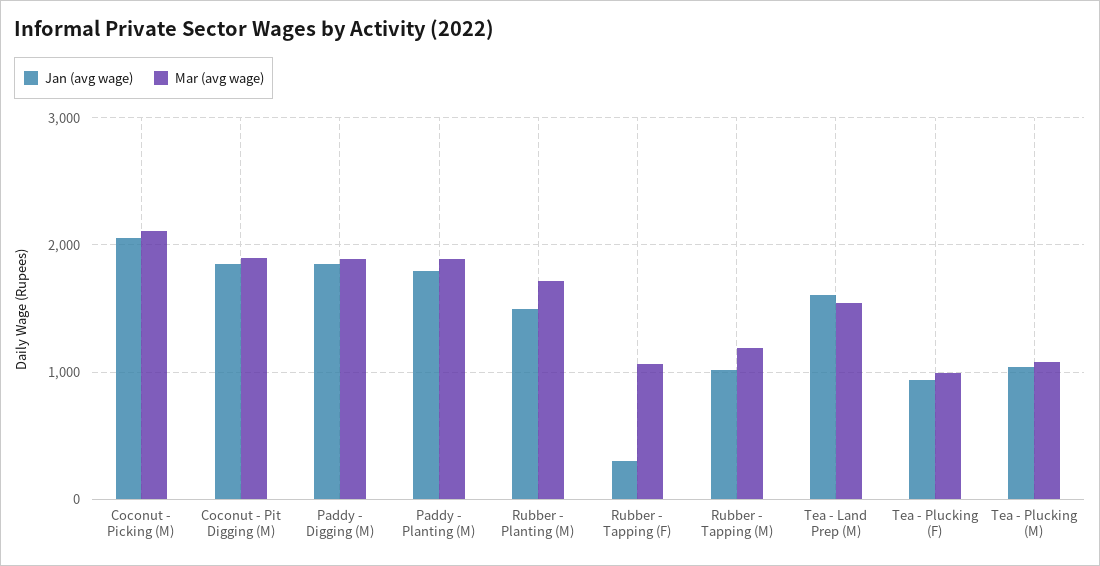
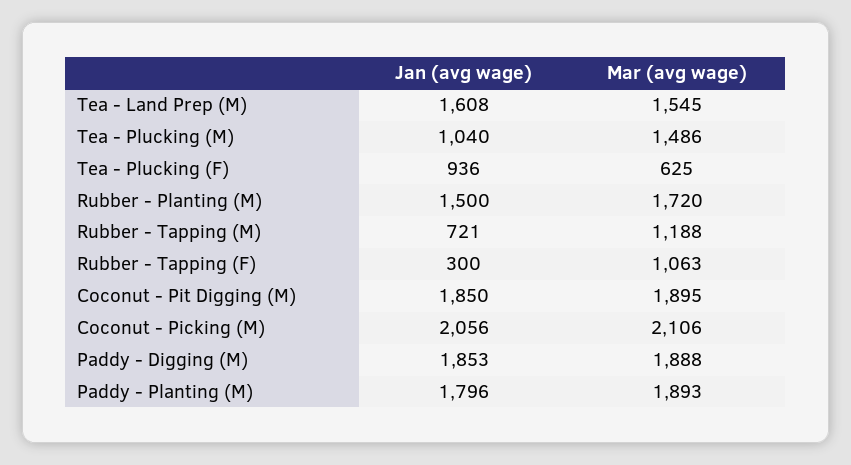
Jan (avg wage), Rubber - Tapping (M): 1000 -> 721
Mar (avg wage), Tea - Plucking (F): 1000 -> 625
Mar (avg wage), Tea - Plucking (M): 1100 -> 1486

